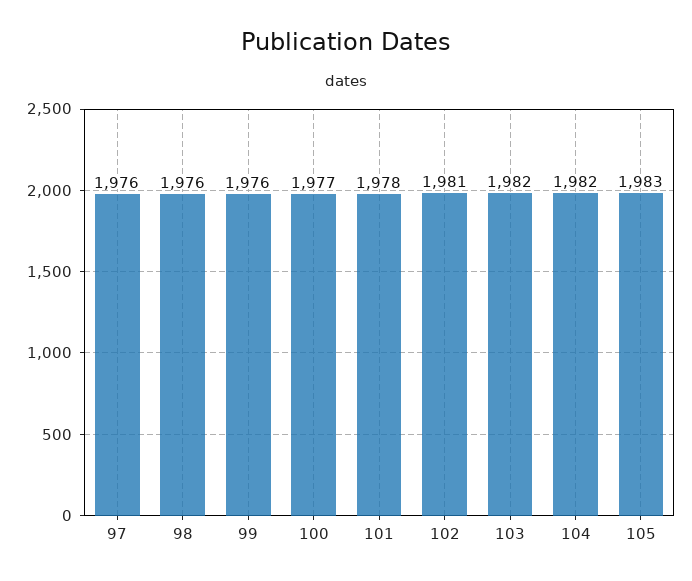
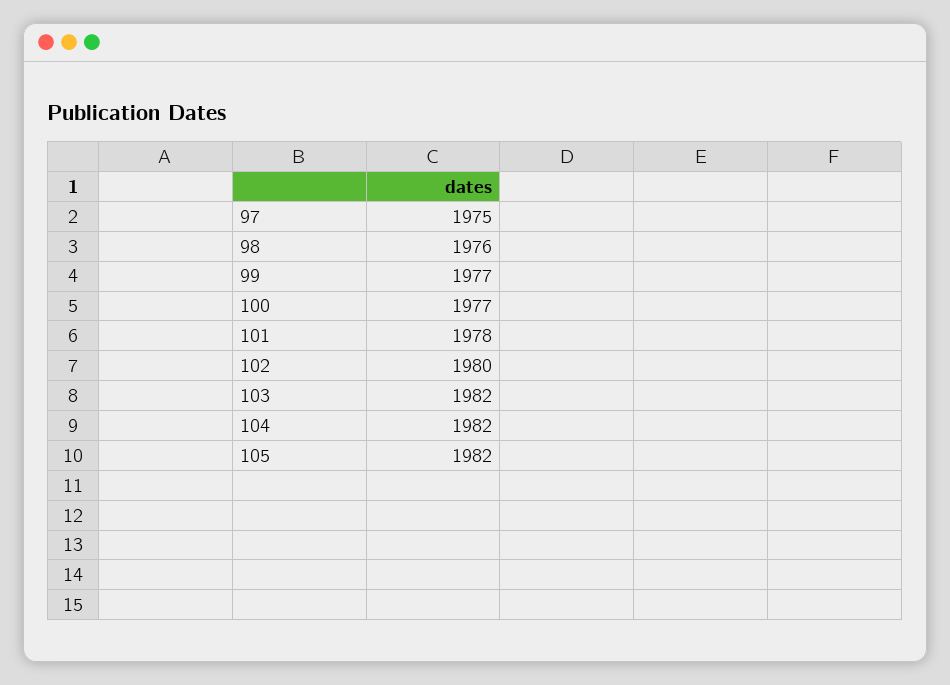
97: 1976 -> 1975
99: 1976 -> 1977
102: 1981 -> 1980
105: 1983 -> 1982

